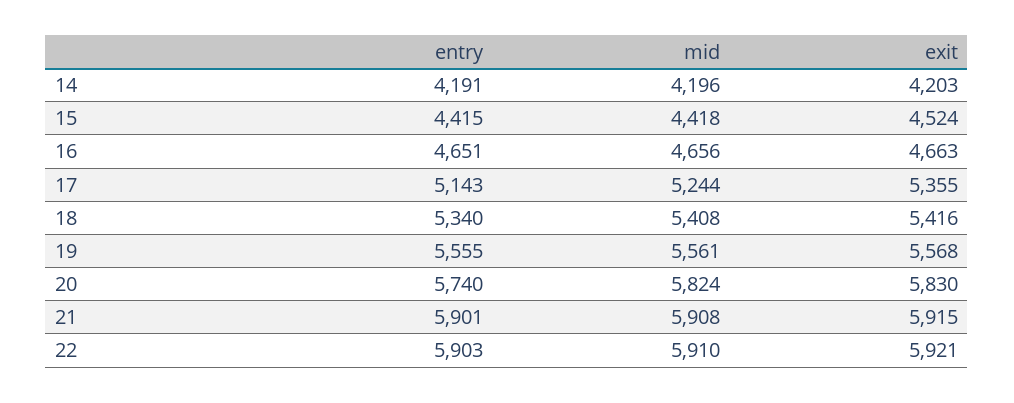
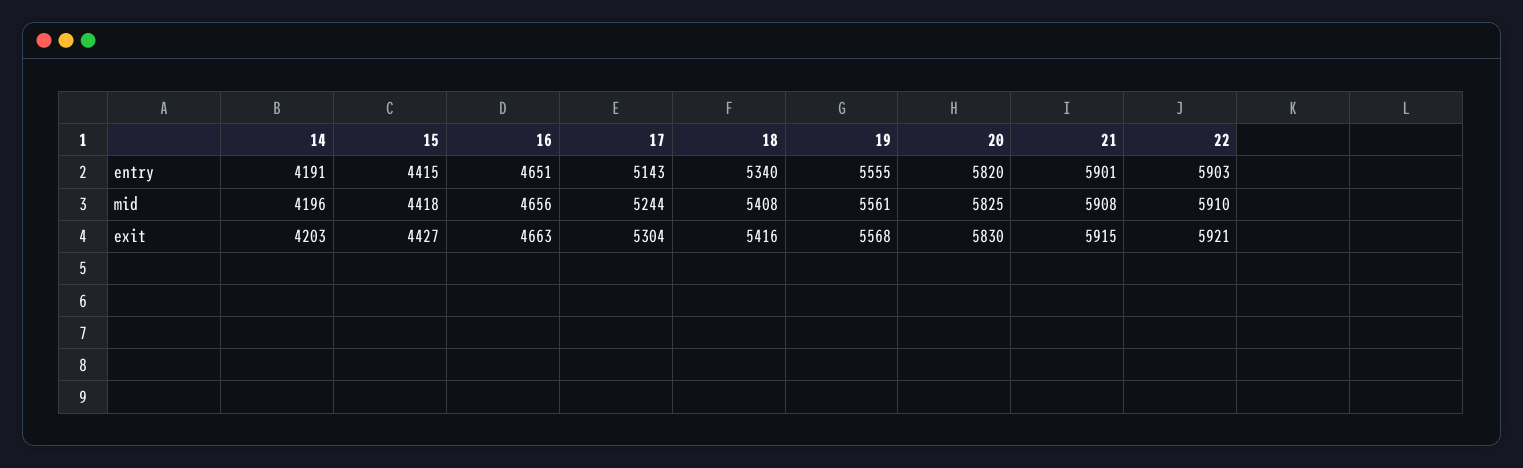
exit, 15: 4524 -> 4427
exit, 17: 5355 -> 5304
entry, 20: 5740 -> 5820
mid, 20: 5824 -> 5825

